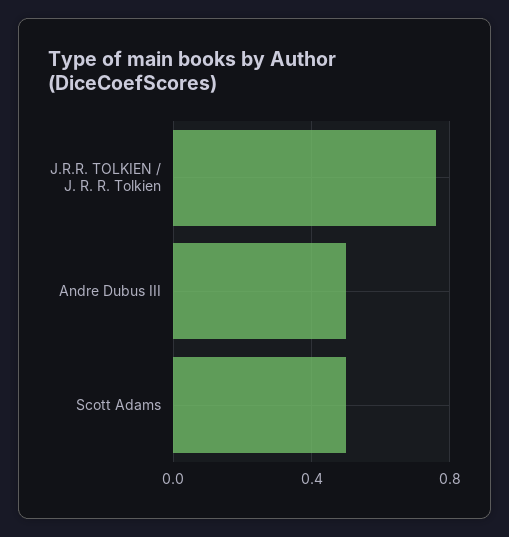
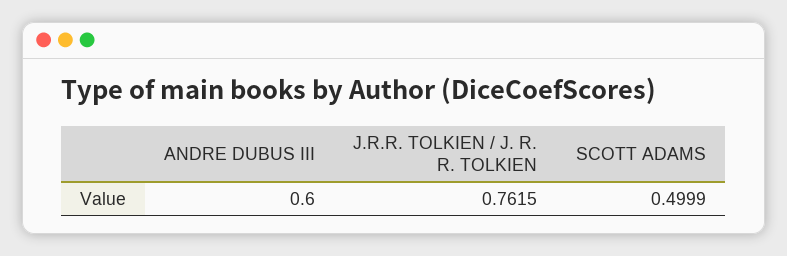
Andre Dubus III: 0.5 -> 0.6

